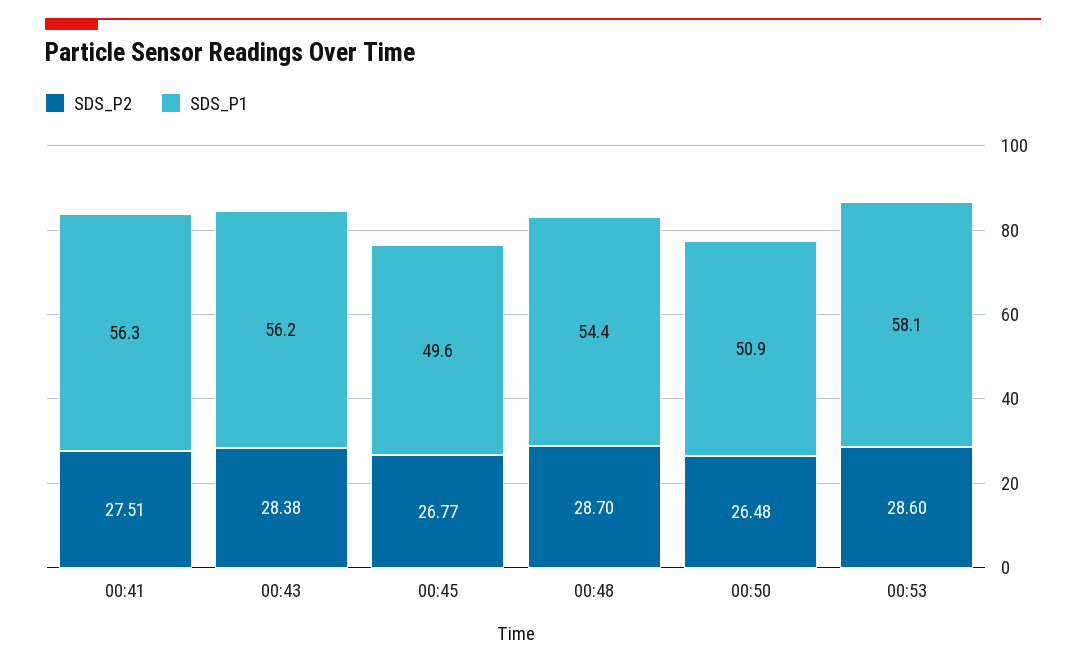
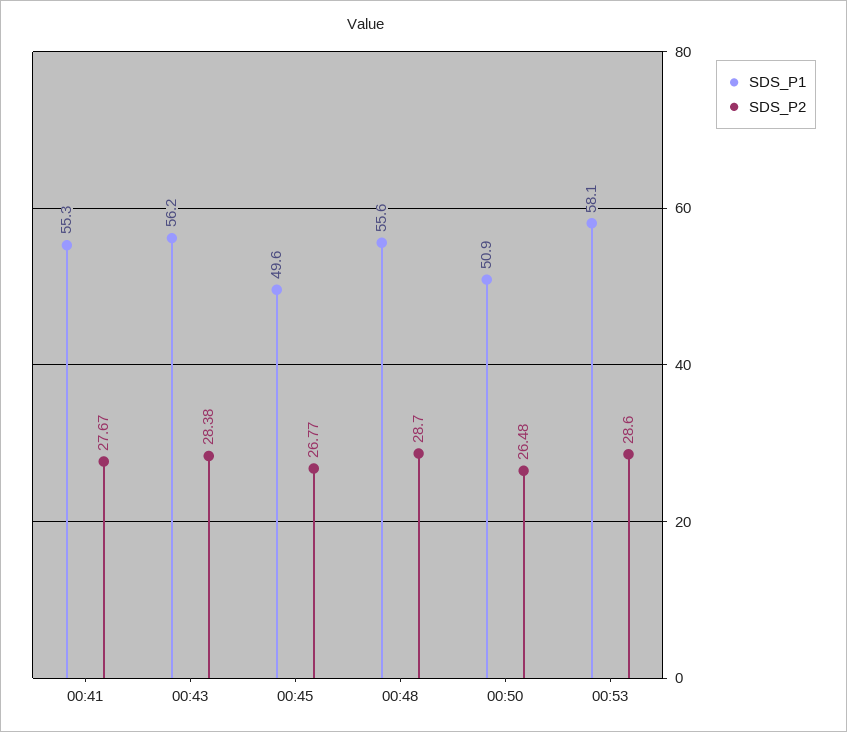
SDS_P2, 00:41: 27.51 -> 27.67
SDS_P1, 00:41: 56.3 -> 55.3
SDS_P1, 00:48: 54.4 -> 55.6

